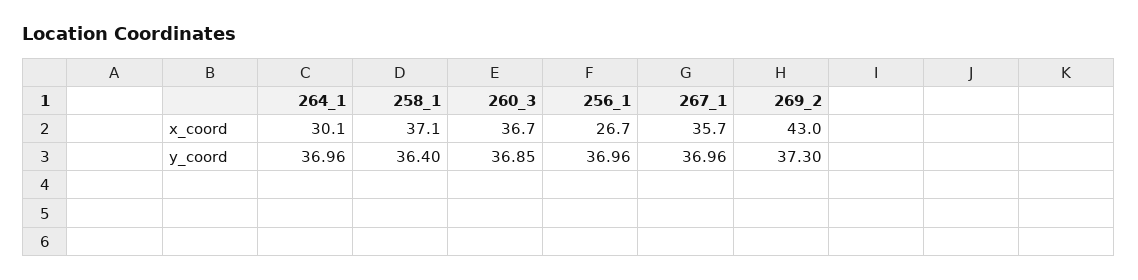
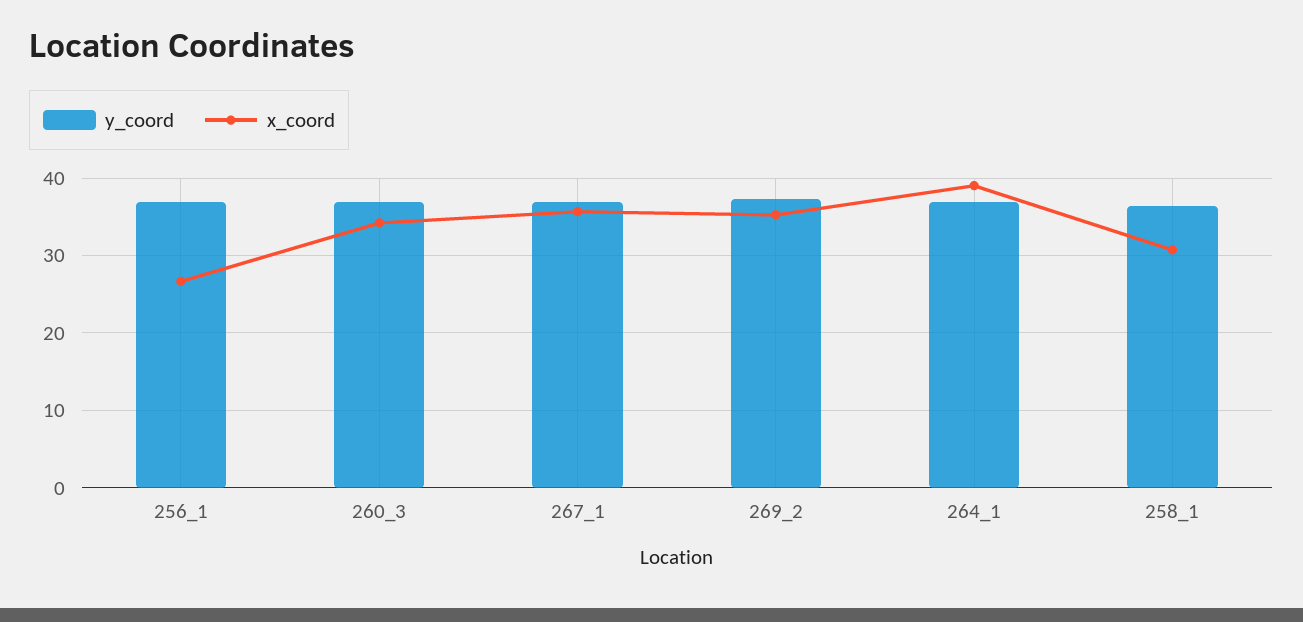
x_coord, 264_1: 30.1 -> 39
x_coord, 258_1: 37.1 -> 31
x_coord, 260_3: 36.7 -> 34
x_coord, 269_2: 43 -> 35

